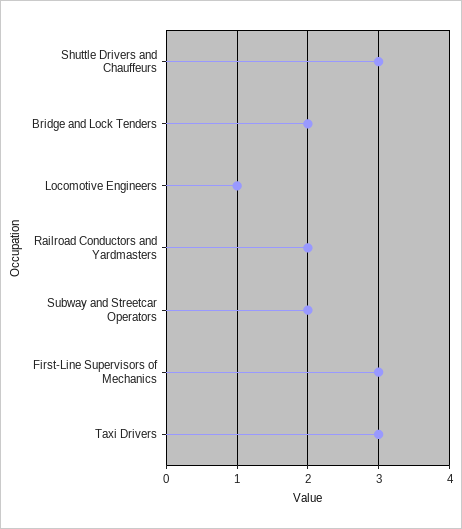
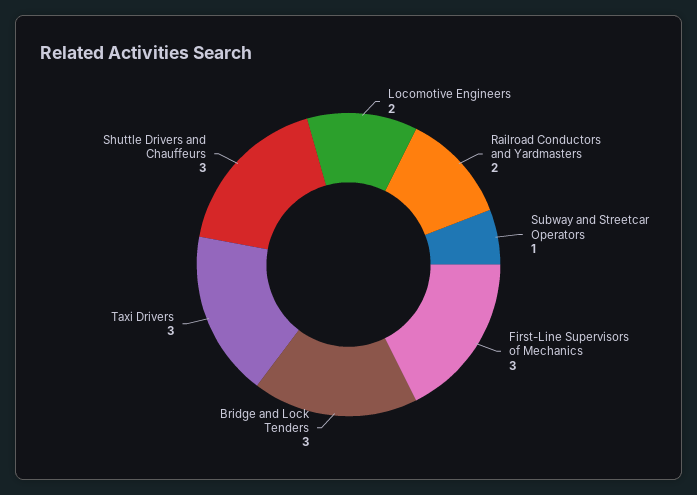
Bridge and Lock Tenders: 2 -> 3
Locomotive Engineers: 1 -> 2
Subway and Streetcar Operators: 2 -> 1

